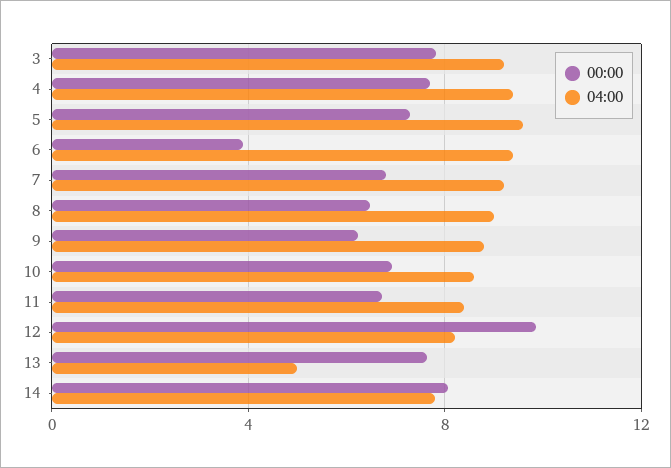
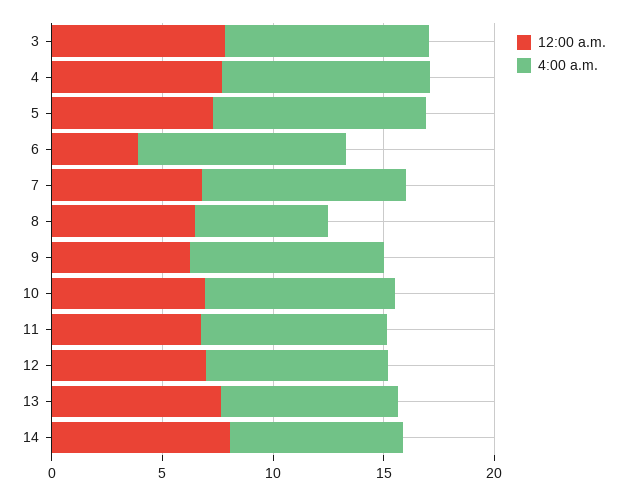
04:00, 8: 9 -> 6
00:00, 12: 10 -> 7
04:00, 13: 5 -> 8

